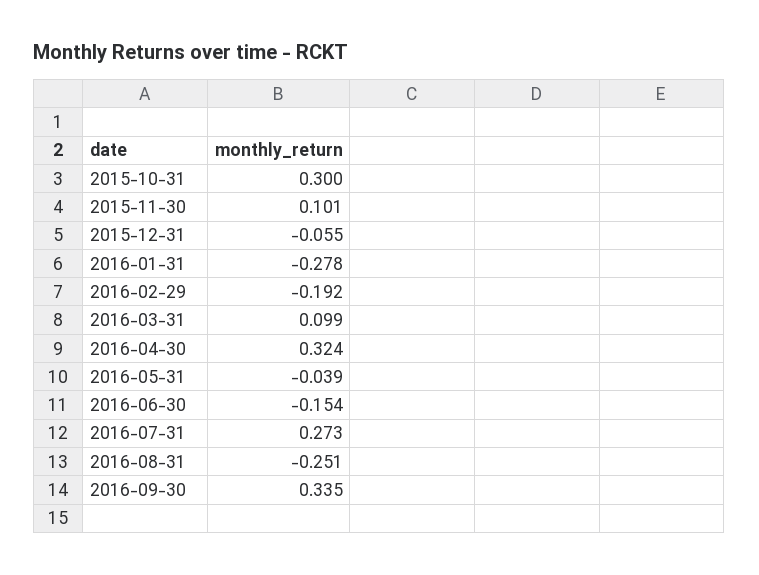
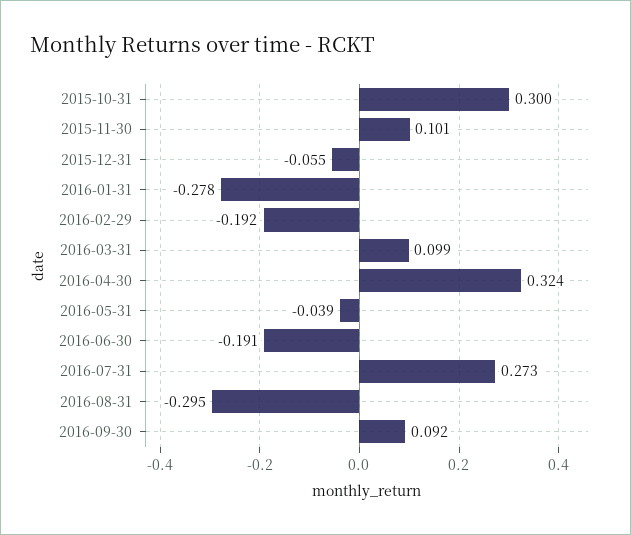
2016-06-30: -0.154 -> -0.191
2016-08-31: -0.251 -> -0.295
2016-09-30: 0.335 -> 0.092

